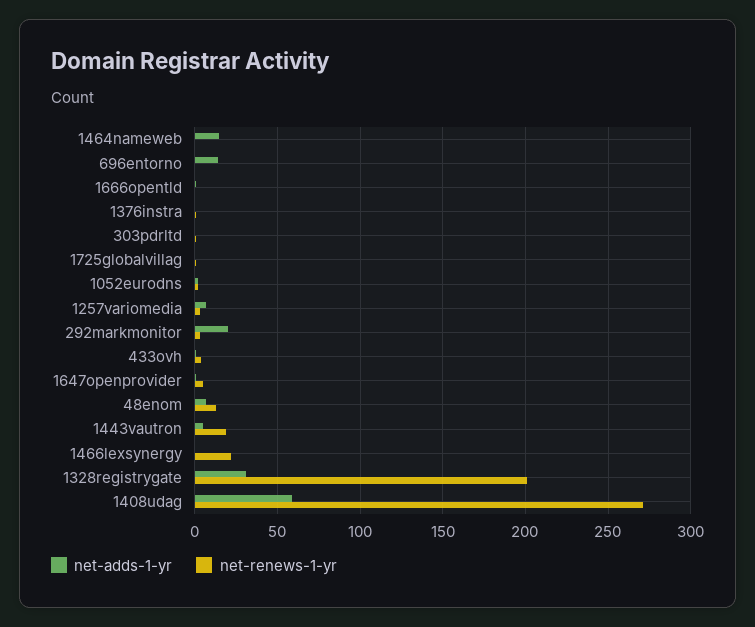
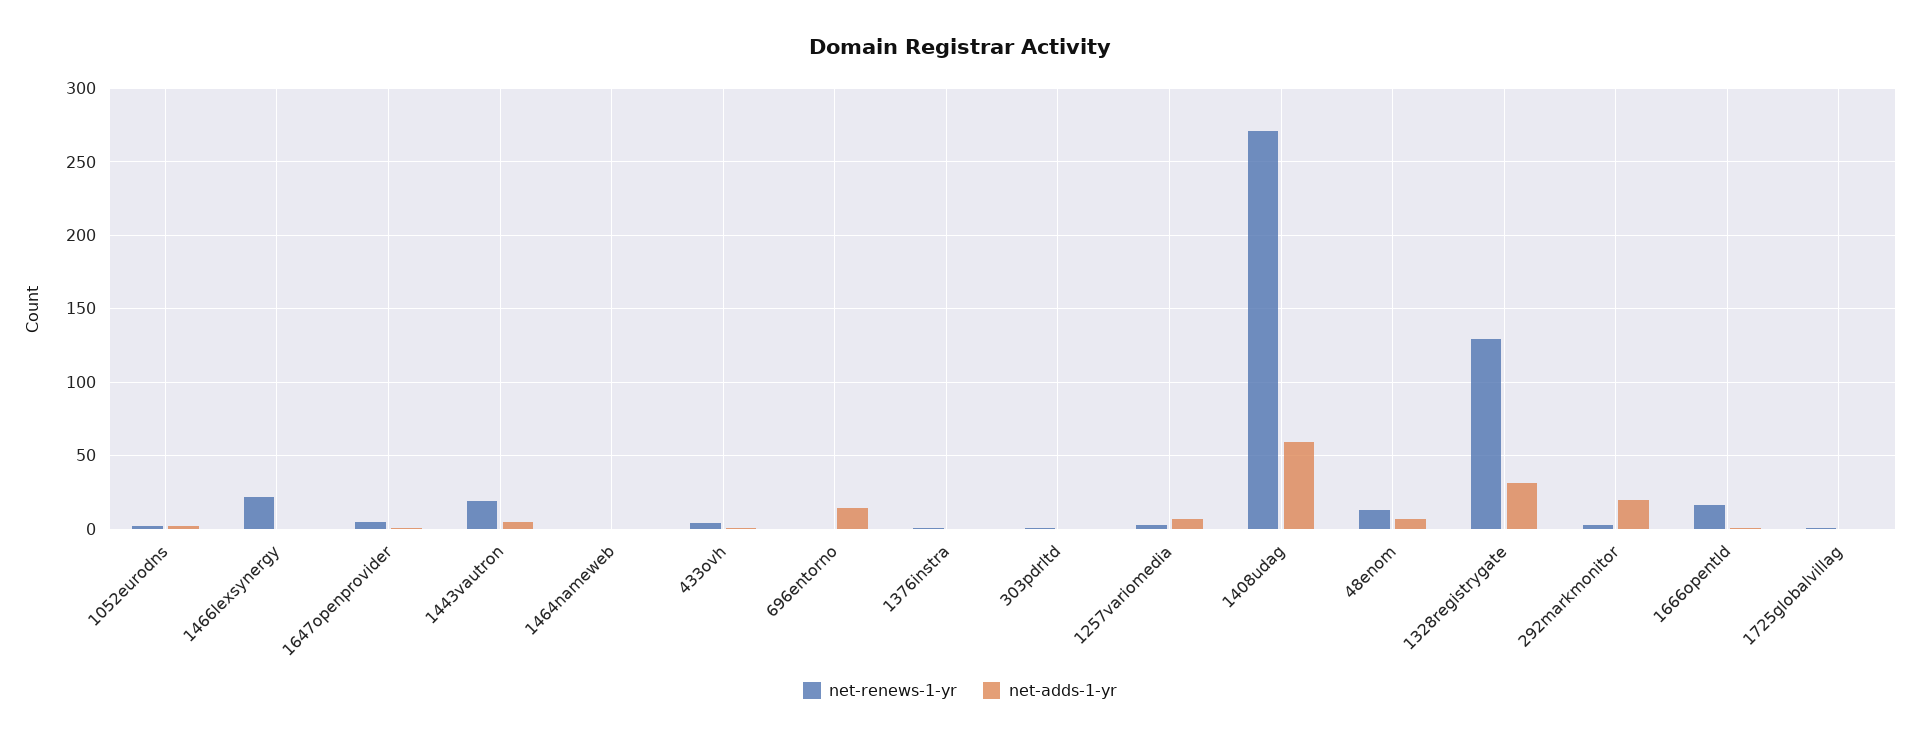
net-adds-1-yr, 1464nameweb: 15 -> 0
net-renews-1-yr, 1666opentld: 0 -> 15
net-renews-1-yr, 1328registrygate: 200 -> 130

